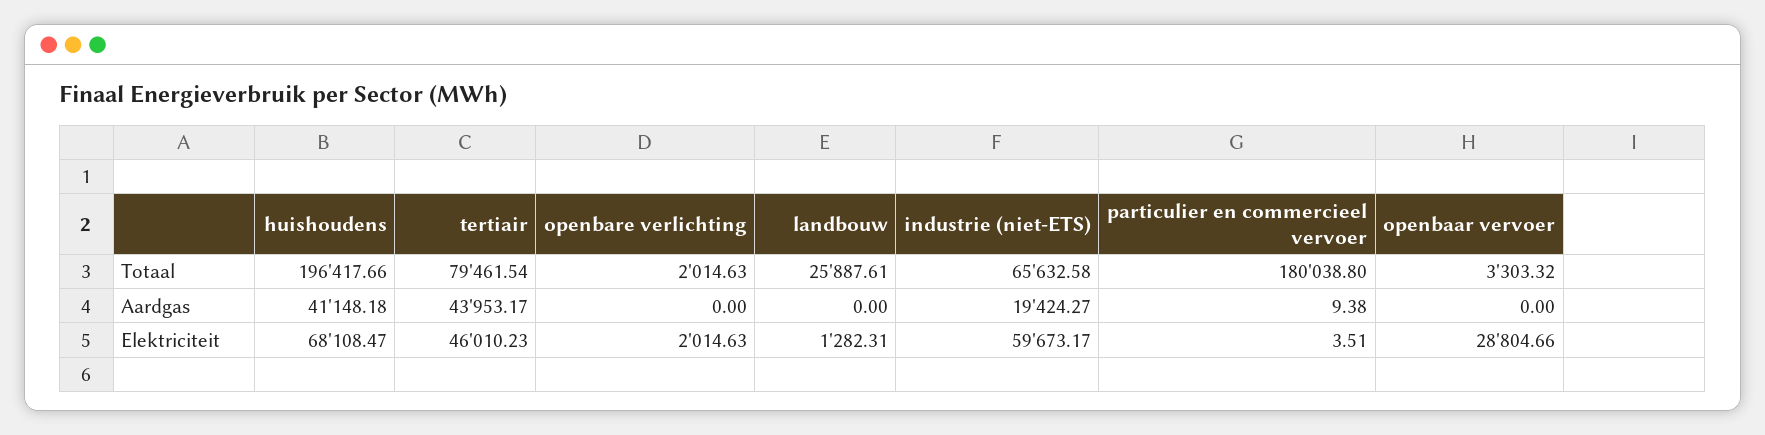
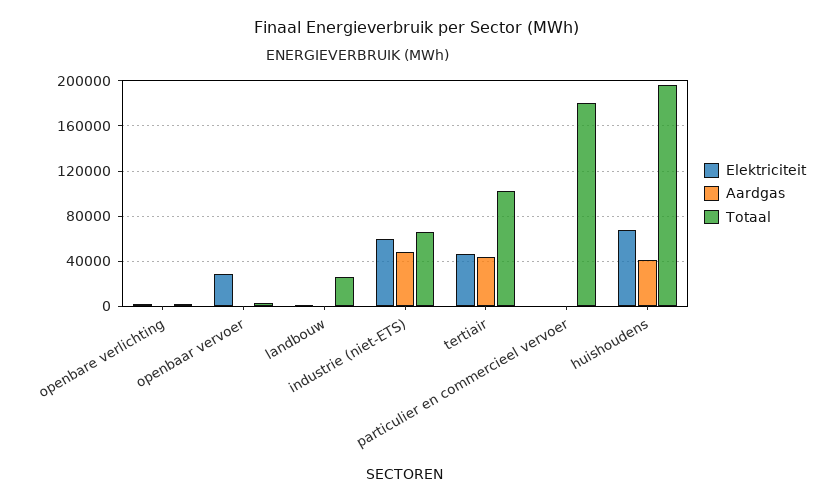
Totaal, tertiair: 79461.54 -> 100000
Aardgas, industrie (niet-ETS): 19424.27 -> 50000

